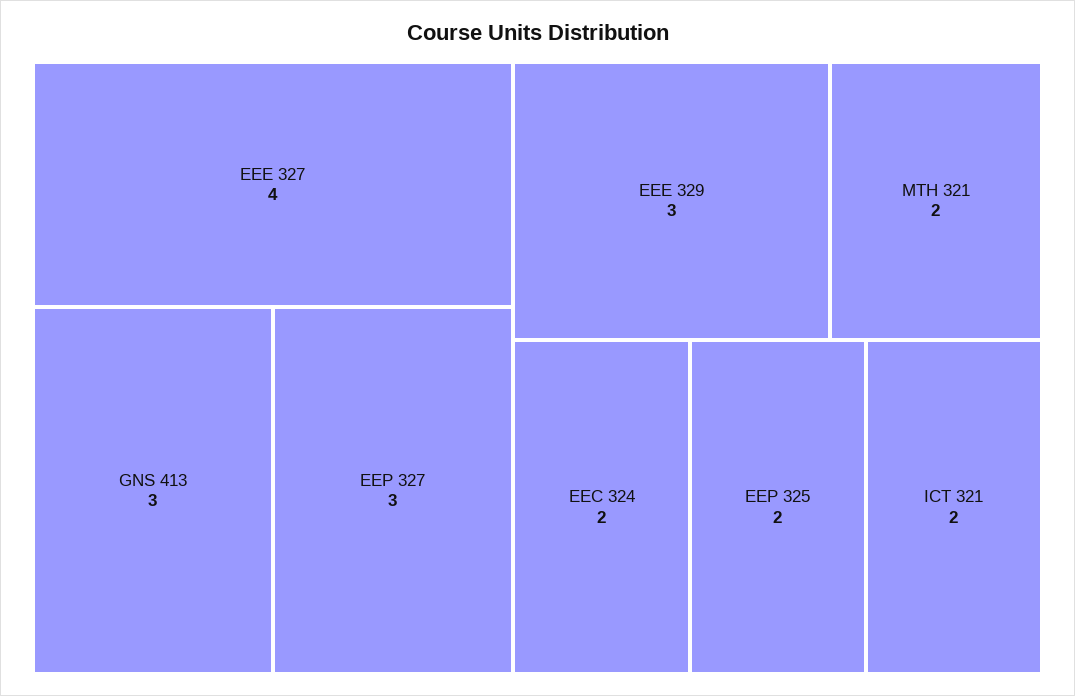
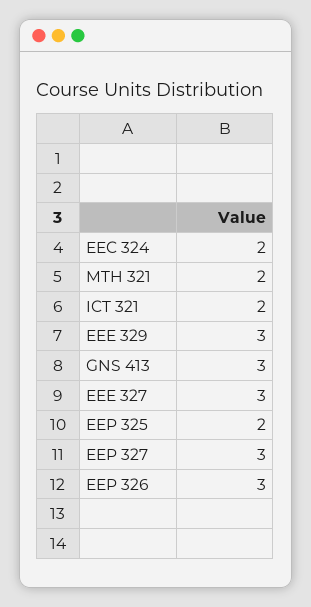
EEE 327: 4 -> 3
EEP 326: none -> 3

